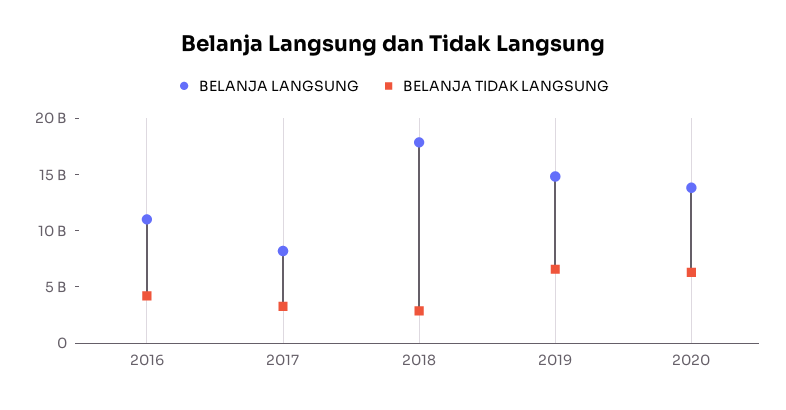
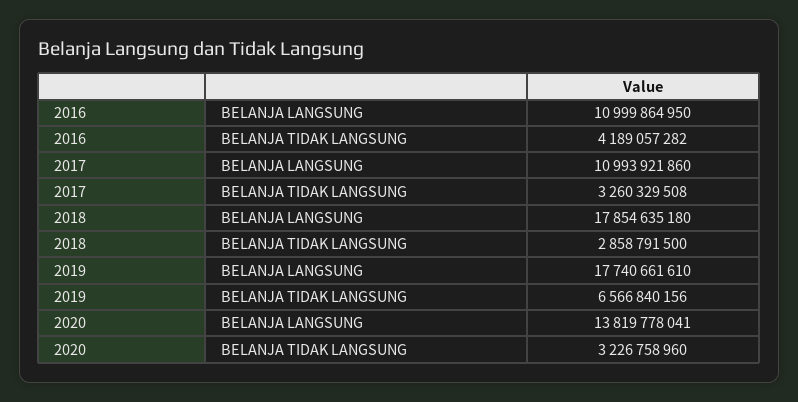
BELANJA LANGSUNG, 2017: 8000000000 -> 10993921860
BELANJA LANGSUNG, 2019: 15000000000 -> 17740661610
BELANJA TIDAK LANGSUNG, 2020: 6000000000 -> 3226758960

